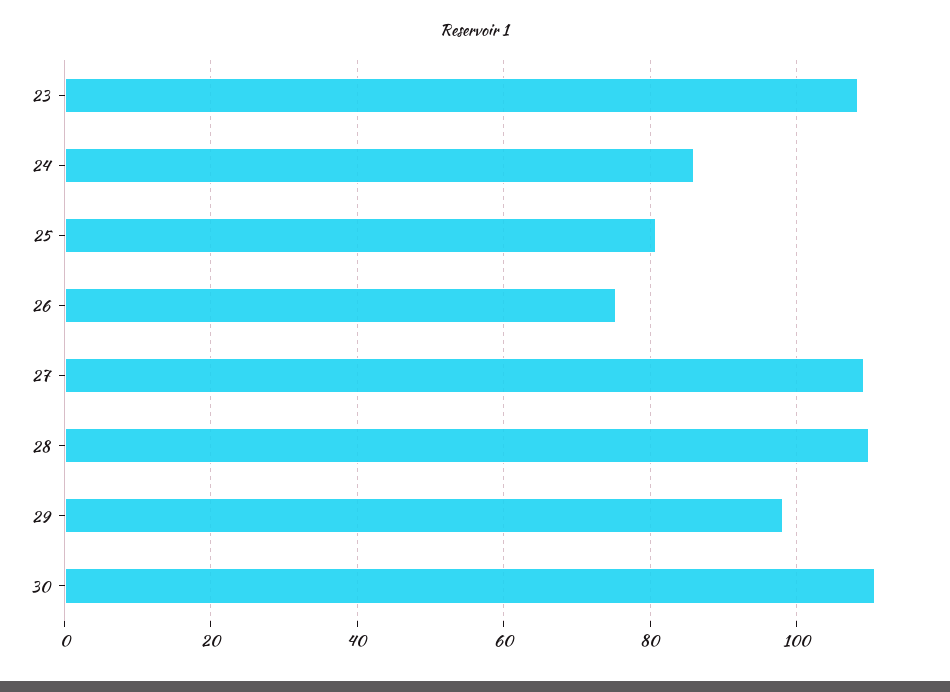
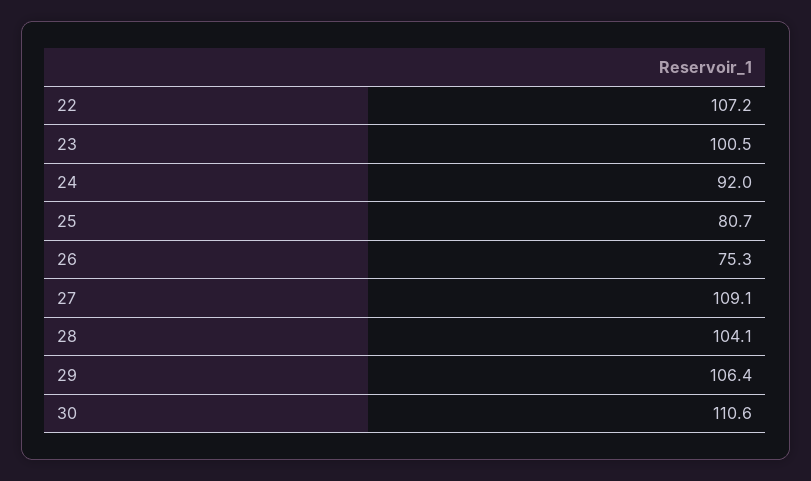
23: 108 -> 100.5
24: 86 -> 92
28: 110 -> 104.1
29: 98 -> 106.4
22: none -> 107.2

